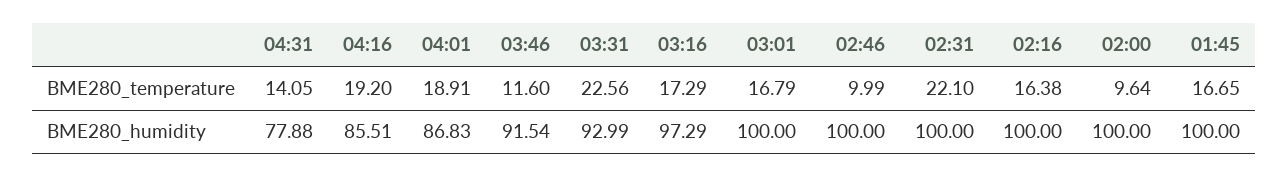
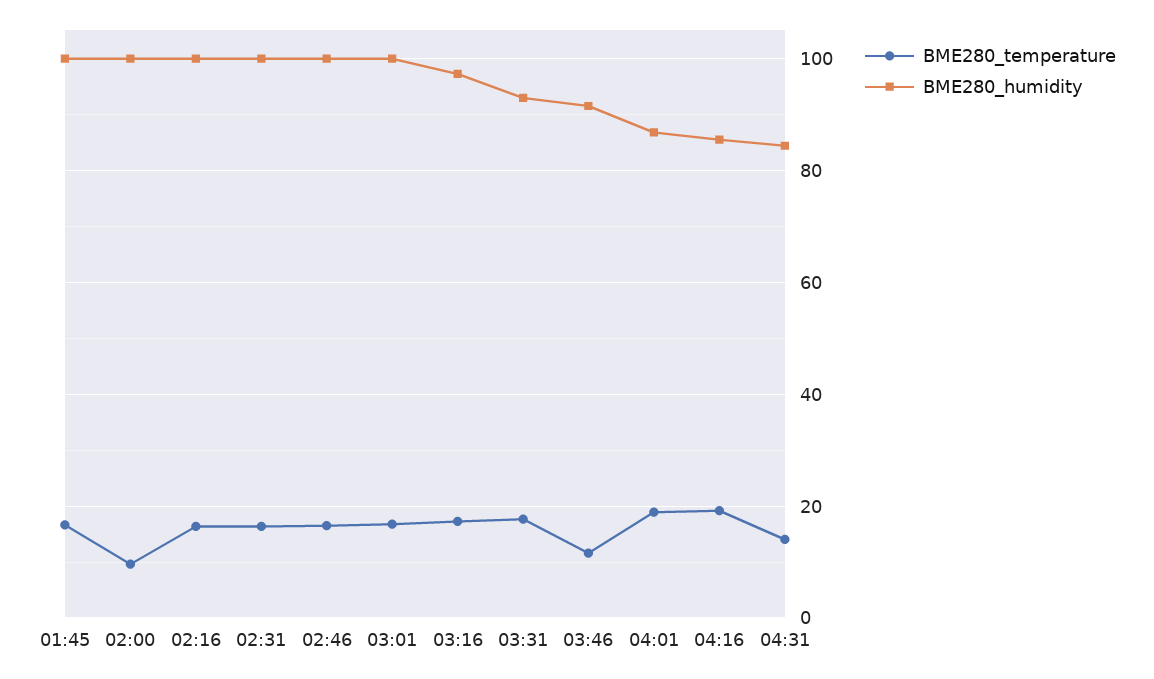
BME280_temperature, 03:31: 22.56 -> 18
BME280_temperature, 02:46: 9.99 -> 16
BME280_temperature, 02:31: 22.1 -> 16
BME280_humidity, 04:31: 77.88 -> 84

